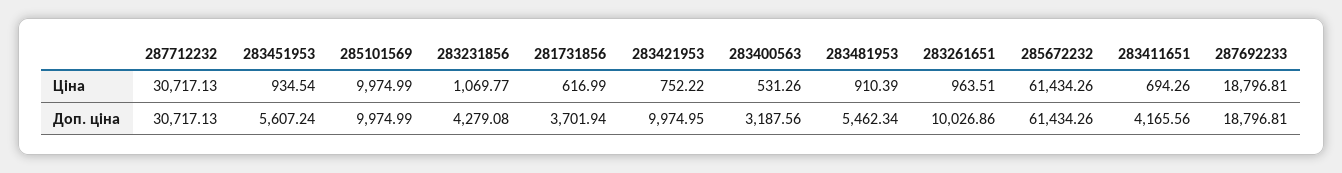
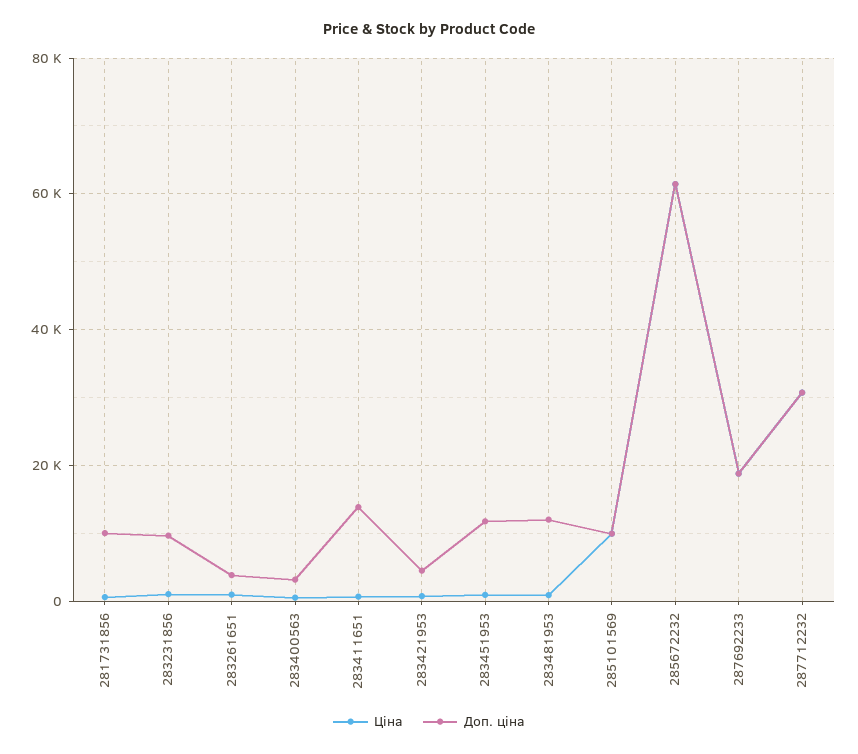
Доп. ціна, 283451953: 5607.24 -> 12000
Доп. ціна, 283231856: 4279.08 -> 10000
Доп. ціна, 281731856: 3701.94 -> 10000
Доп. ціна, 283421953: 9974.95 -> 4000
Доп. ціна, 283481953: 5462.34 -> 12000
Доп. ціна, 283261651: 10026.86 -> 4000
Доп. ціна, 283411651: 4165.56 -> 14000

